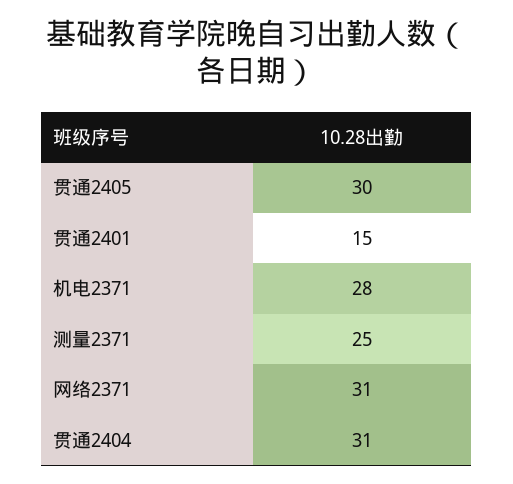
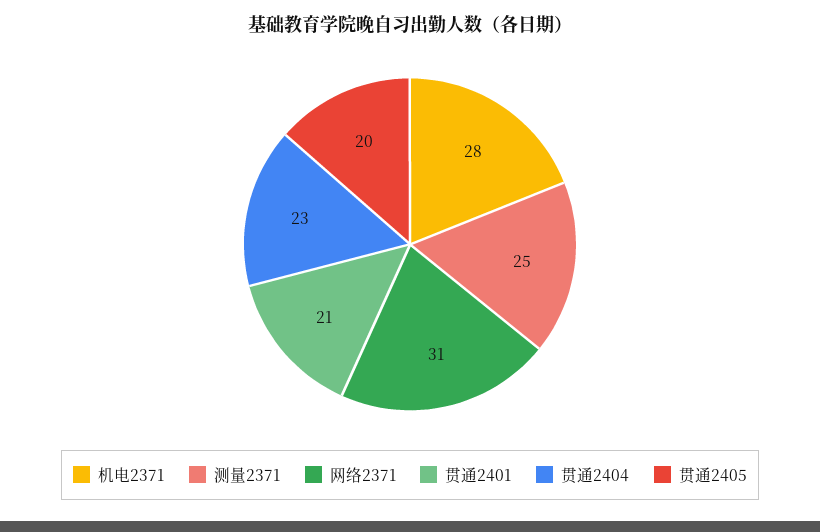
贯通2405: 30 -> 20
贯通2401: 15 -> 21
贯通2404: 31 -> 23

